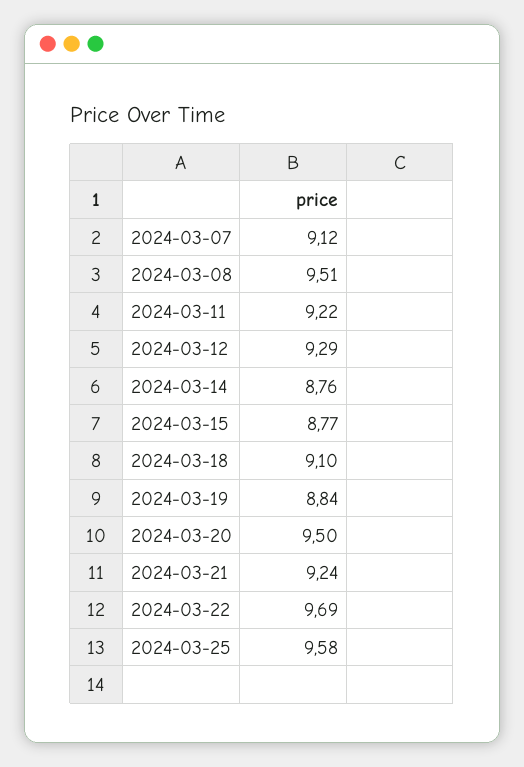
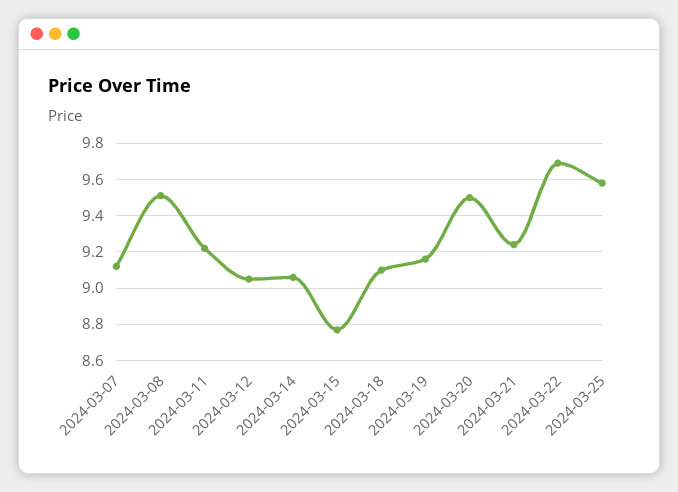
2024-03-12: 9.29 -> 9.05
2024-03-14: 8.76 -> 9.05
2024-03-19: 8.84 -> 9.15

